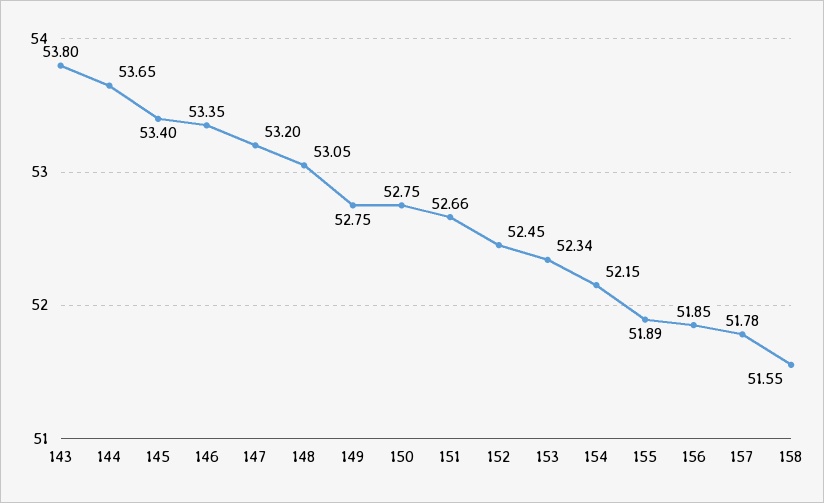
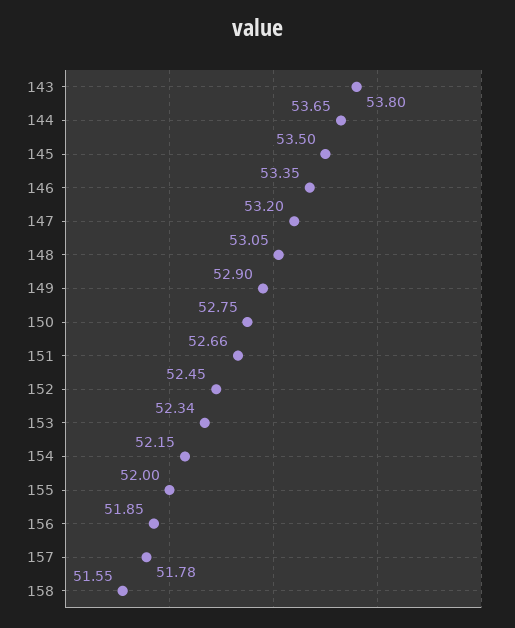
145: 53.4 -> 53.5
149: 52.75 -> 52.9
155: 51.89 -> 52

